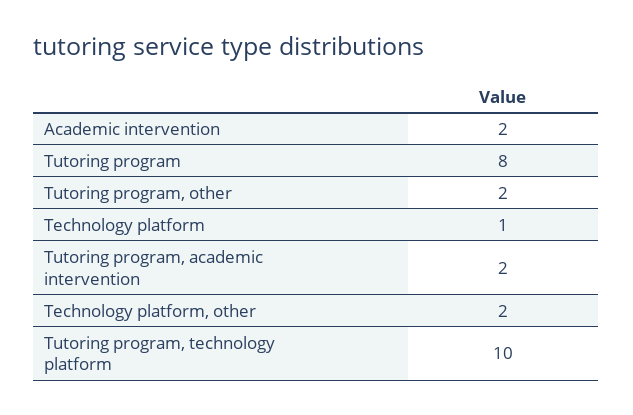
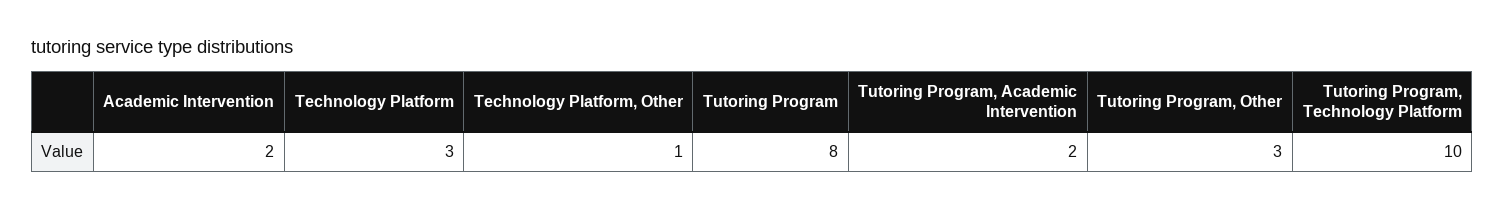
Tutoring program, other: 2 -> 3
Technology platform: 1 -> 3
Technology platform, other: 2 -> 1

